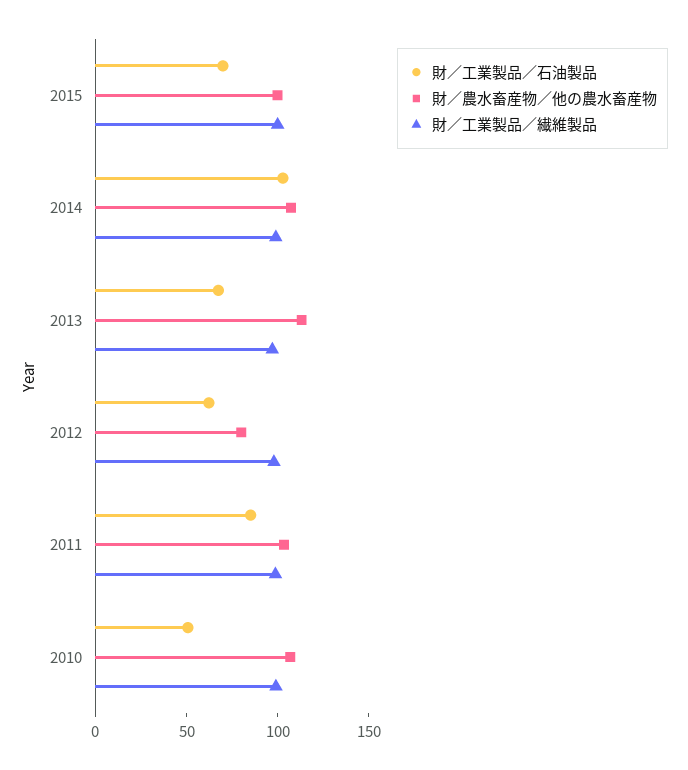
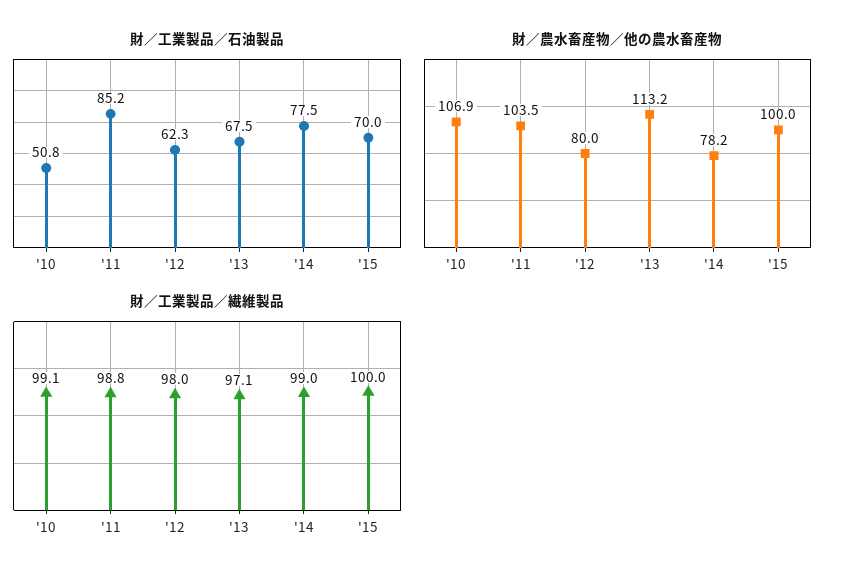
財／工業製品／石油製品, 2014: 100 -> 77.5
財／農水畜産物／他の農水畜産物, 2014: 110 -> 78.2

